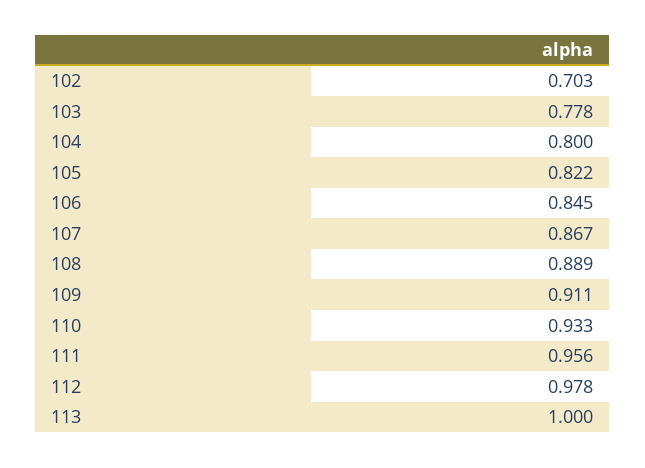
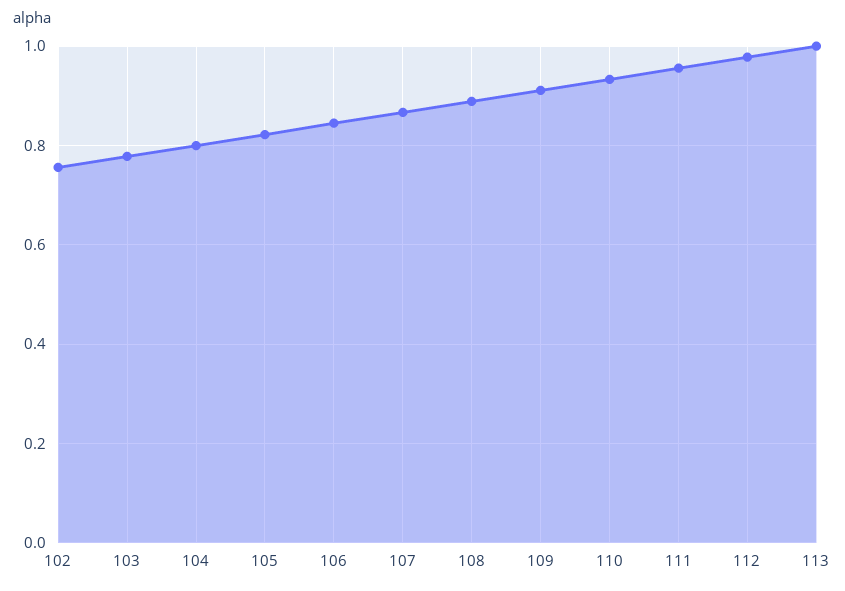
102: 0.703 -> 0.76

